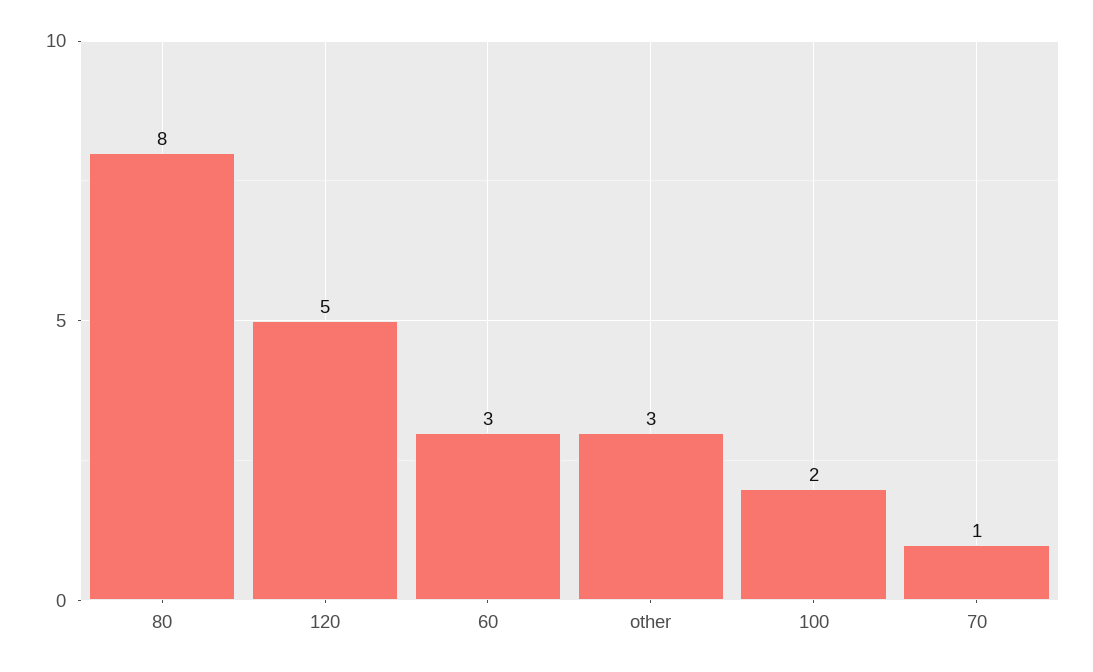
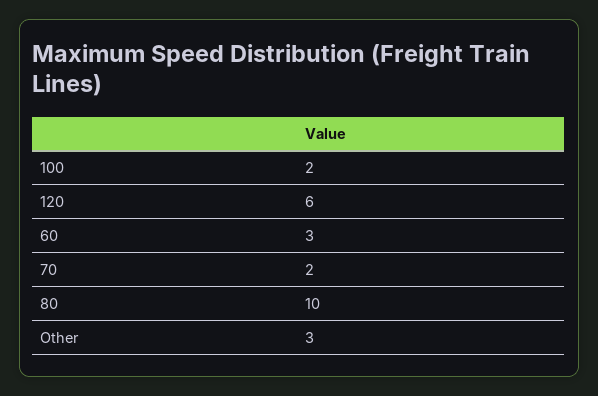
80: 8 -> 10
120: 5 -> 6
70: 1 -> 2

